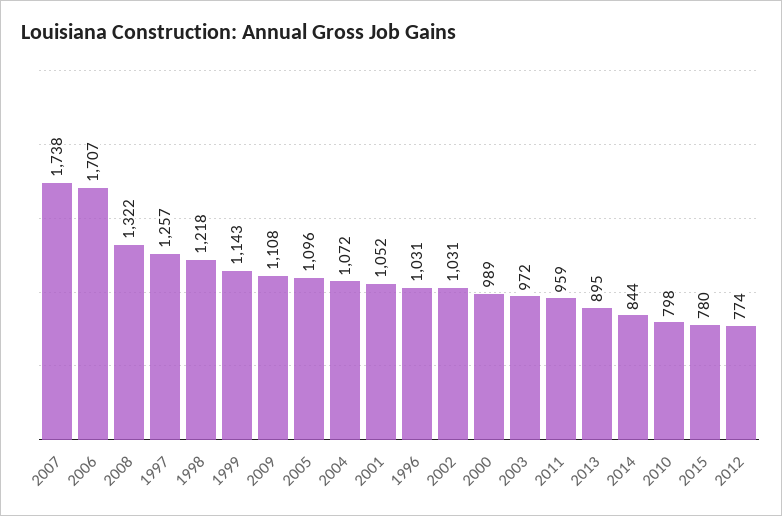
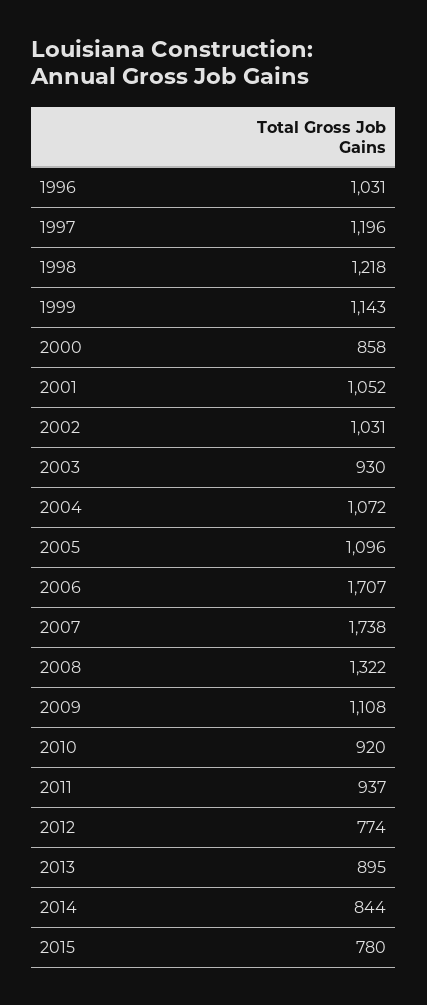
1997: 1257 -> 1196
2000: 989 -> 858
2003: 972 -> 930
2011: 959 -> 937
2010: 798 -> 920

